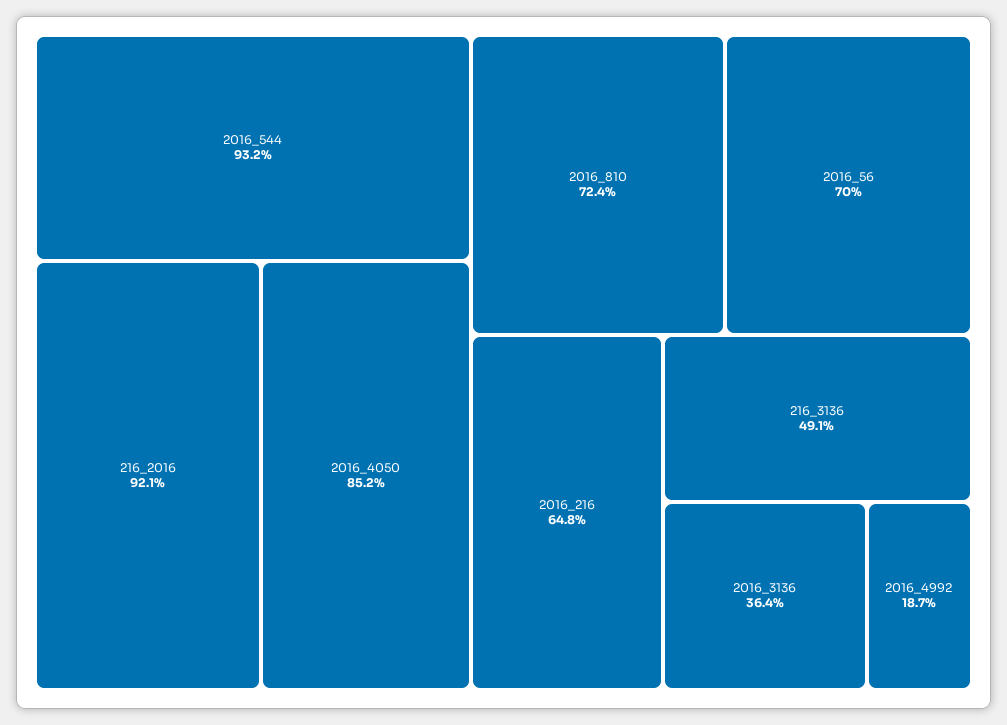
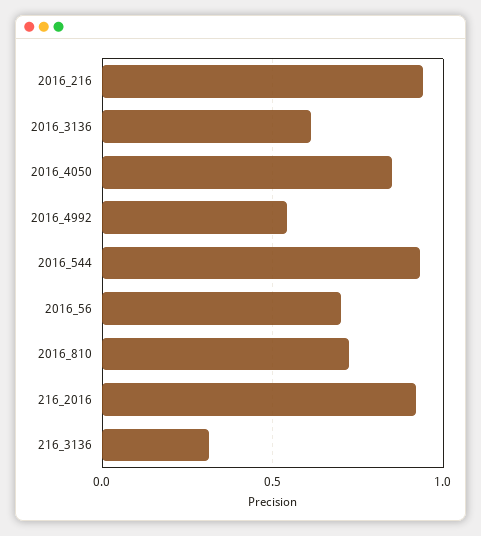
2016_216: 0.648 -> 0.95
216_3136: 0.491 -> 0.3
2016_3136: 0.364 -> 0.6
2016_4992: 0.187 -> 0.55

